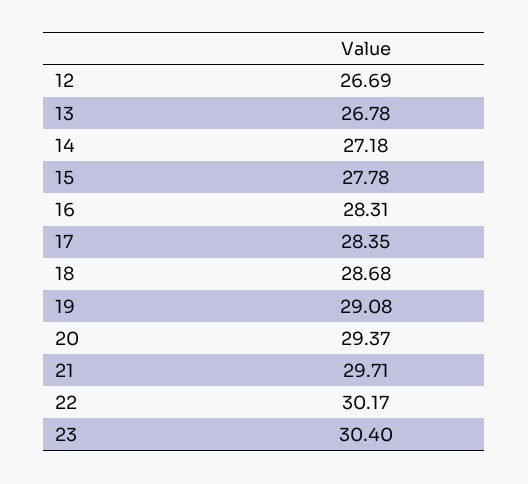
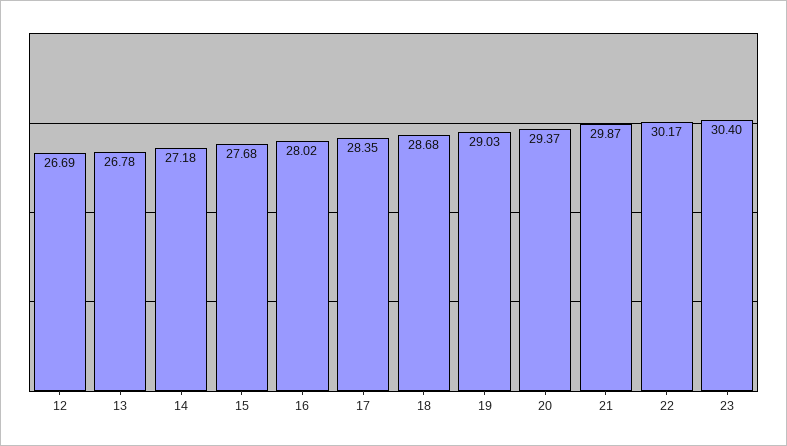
15: 27.78 -> 27.68
16: 28.31 -> 28.02
19: 29.08 -> 29.03
21: 29.71 -> 29.87

